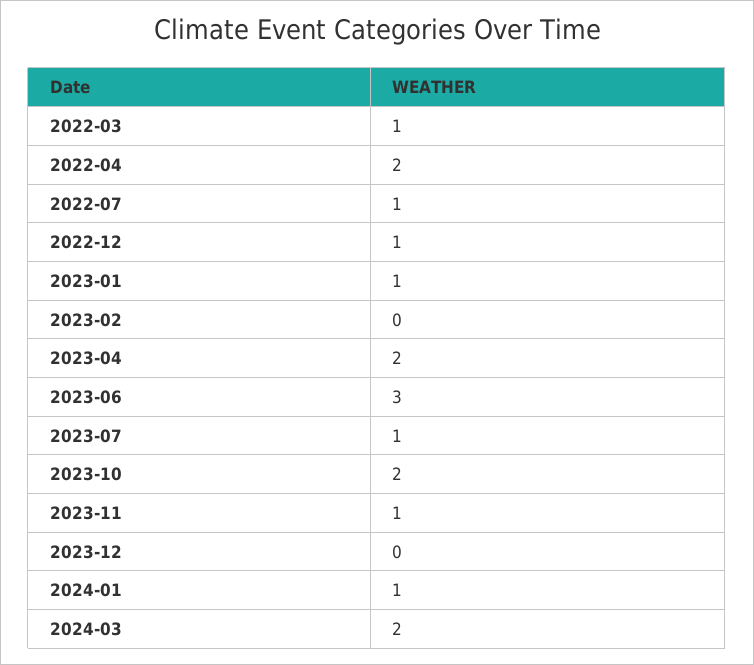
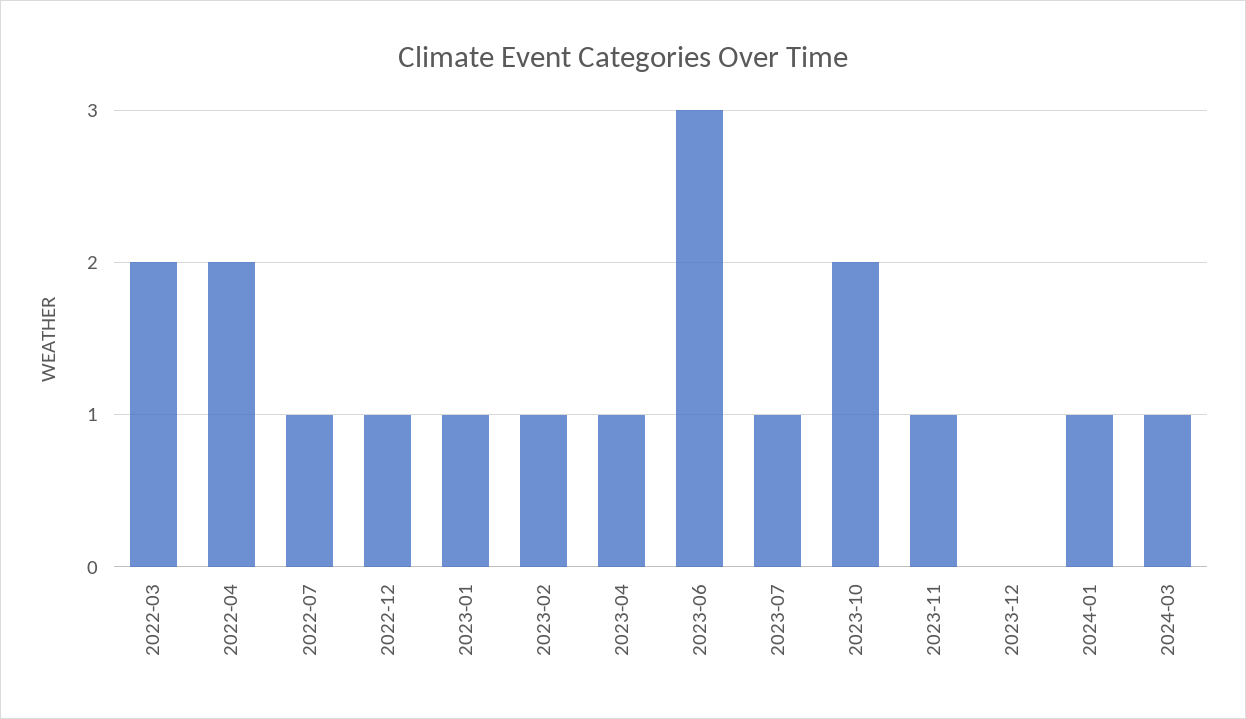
2022-03: 1 -> 2
2023-02: 0 -> 1
2023-04: 2 -> 1
2024-03: 2 -> 1

